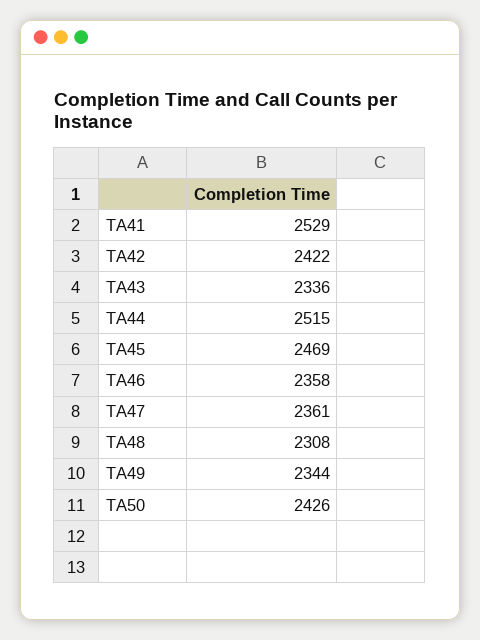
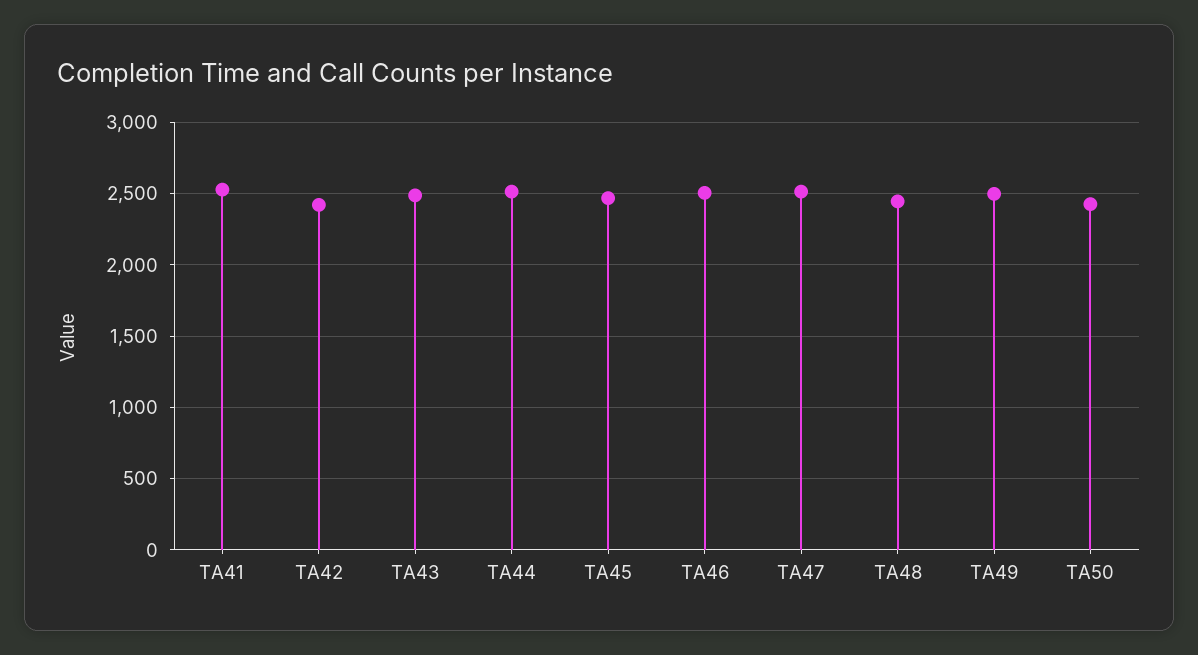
TA43: 2336 -> 2500
TA46: 2358 -> 2500
TA47: 2361 -> 2500
TA48: 2308 -> 2450
TA49: 2344 -> 2500

